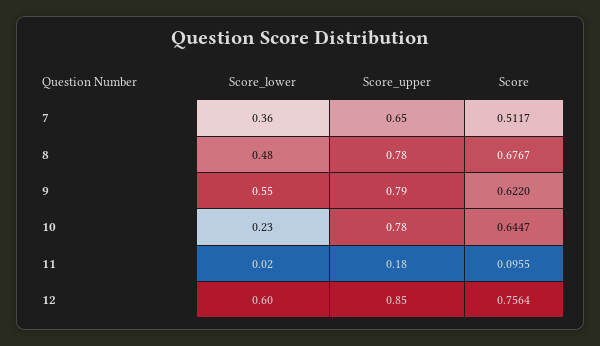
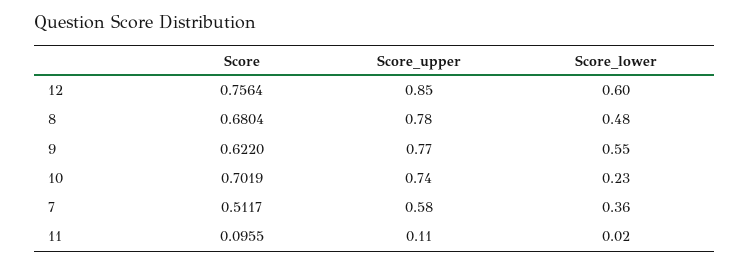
Score_upper, 7: 0.65 -> 0.58
Score, 8: 0.6767 -> 0.6804
Score_upper, 9: 0.79 -> 0.77
Score_upper, 10: 0.78 -> 0.74
Score, 10: 0.6447 -> 0.7019
Score_upper, 11: 0.18 -> 0.11

